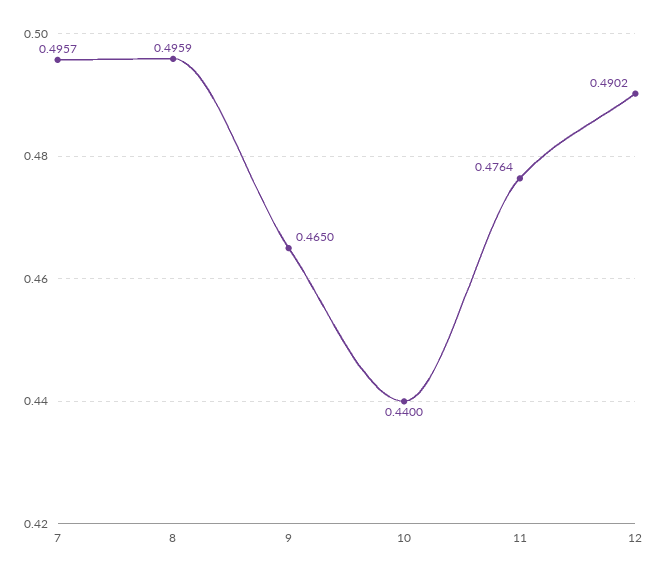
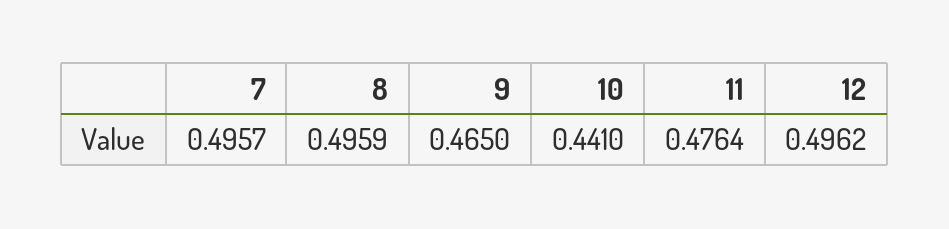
10: 0.44 -> 0.441
12: 0.4902 -> 0.4962

